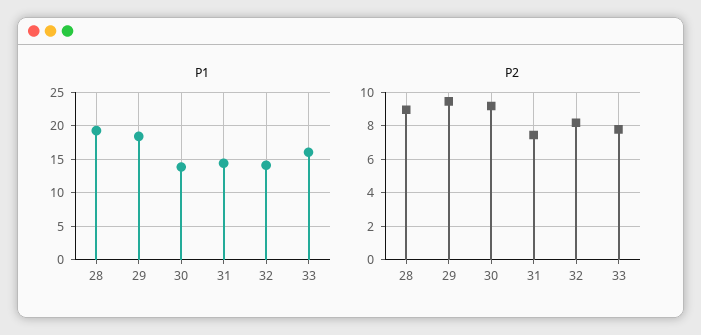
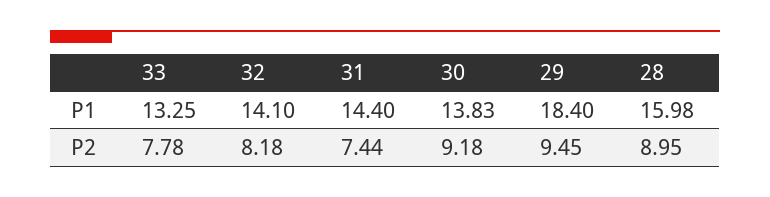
P1, 28: 19 -> 15.98
P1, 33: 16 -> 13.25

